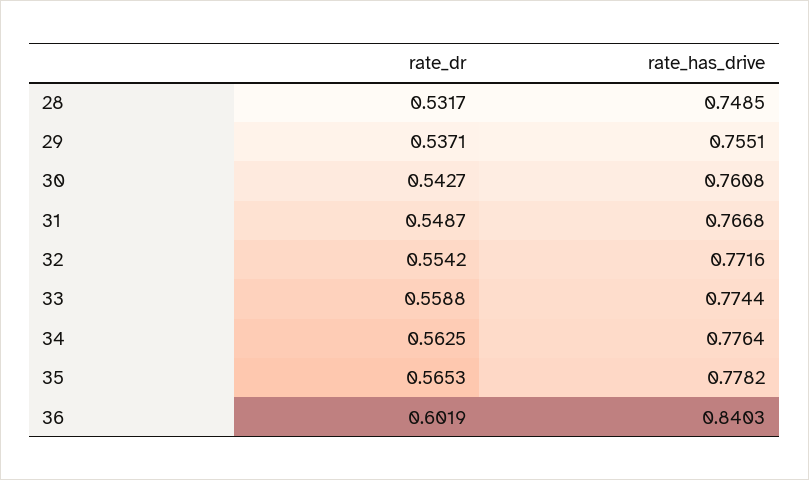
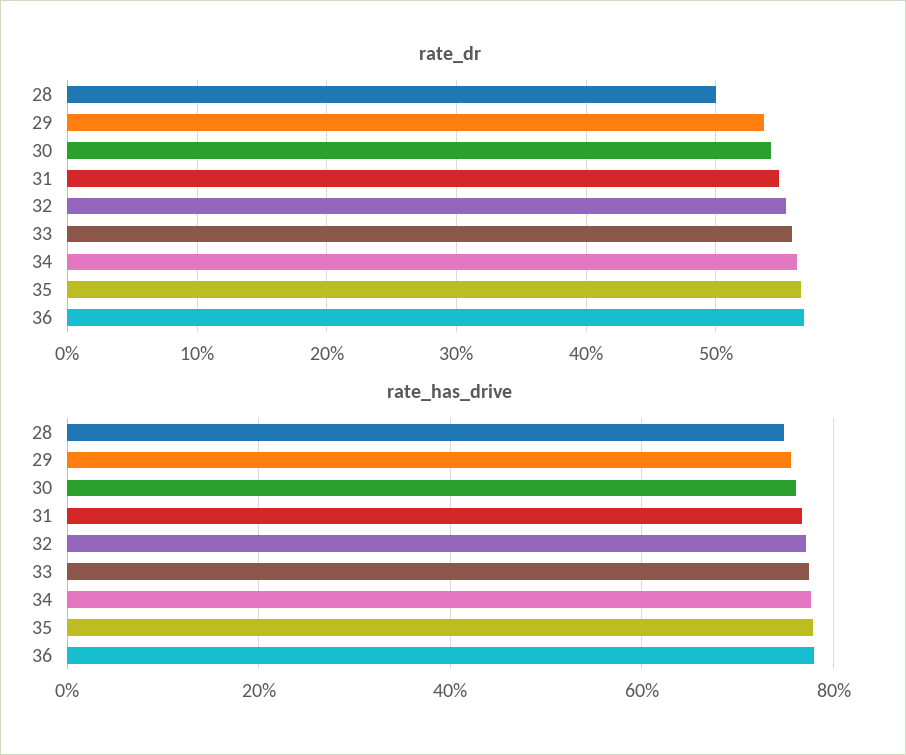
rate_dr, 28: 0.5317 -> 0.5
rate_dr, 36: 0.6019 -> 0.57
rate_has_drive, 36: 0.8403 -> 0.78

